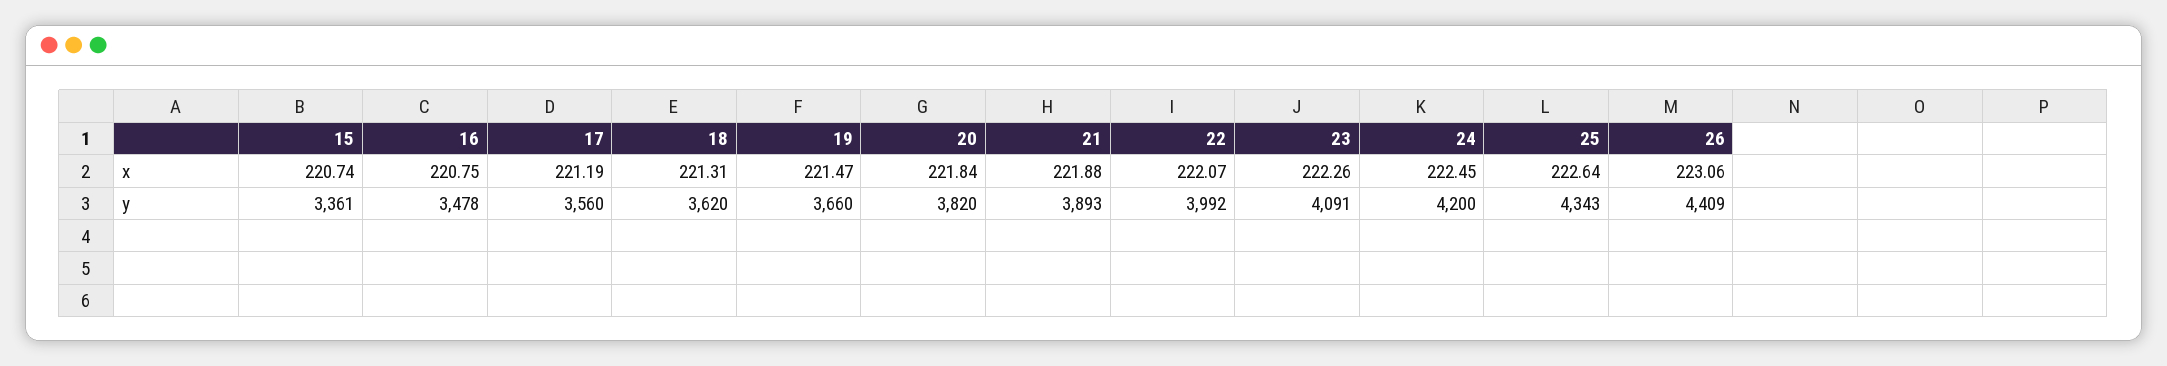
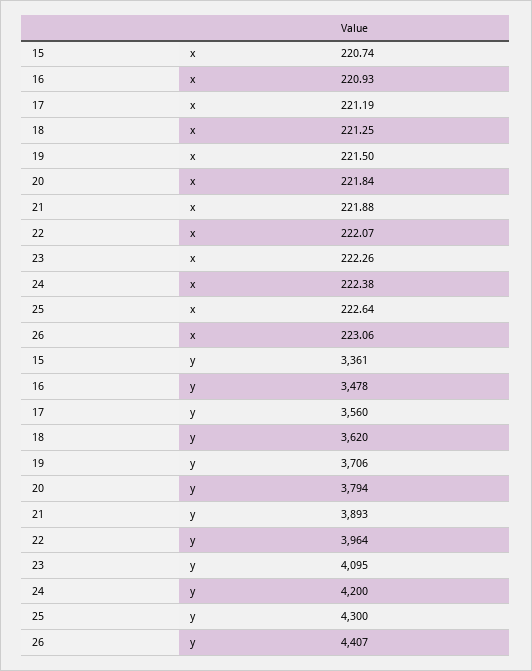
16, x: 220.75 -> 220.93
18, x: 221.31 -> 221.25
19, x: 221.47 -> 221.5
24, x: 222.45 -> 222.38
19, y: 3660 -> 3706
20, y: 3820 -> 3794
22, y: 3992 -> 3964
23, y: 4091 -> 4095
25, y: 4343 -> 4300
26, y: 4409 -> 4407

